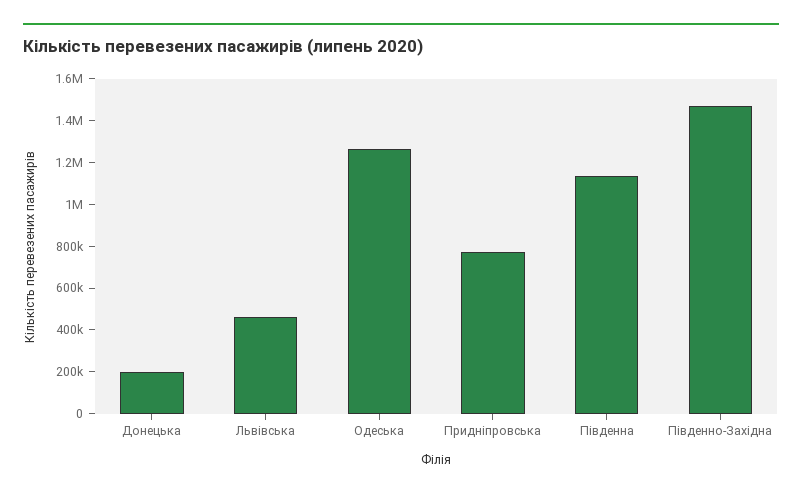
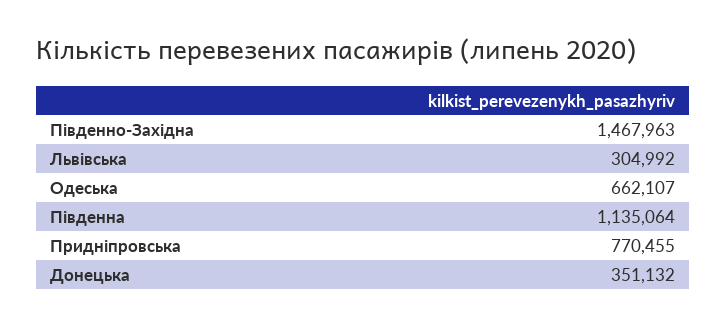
Донецька: 200000 -> 351132
Львівська: 450000 -> 304992
Одеська: 1250000 -> 662107

